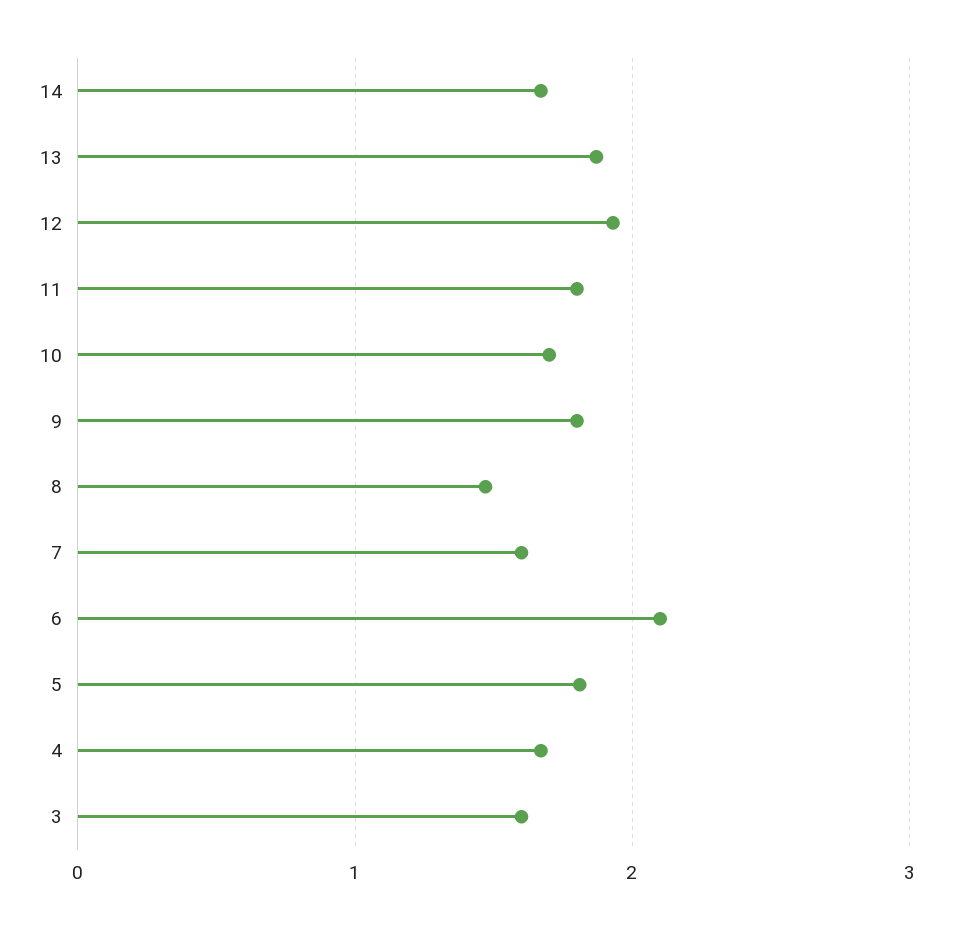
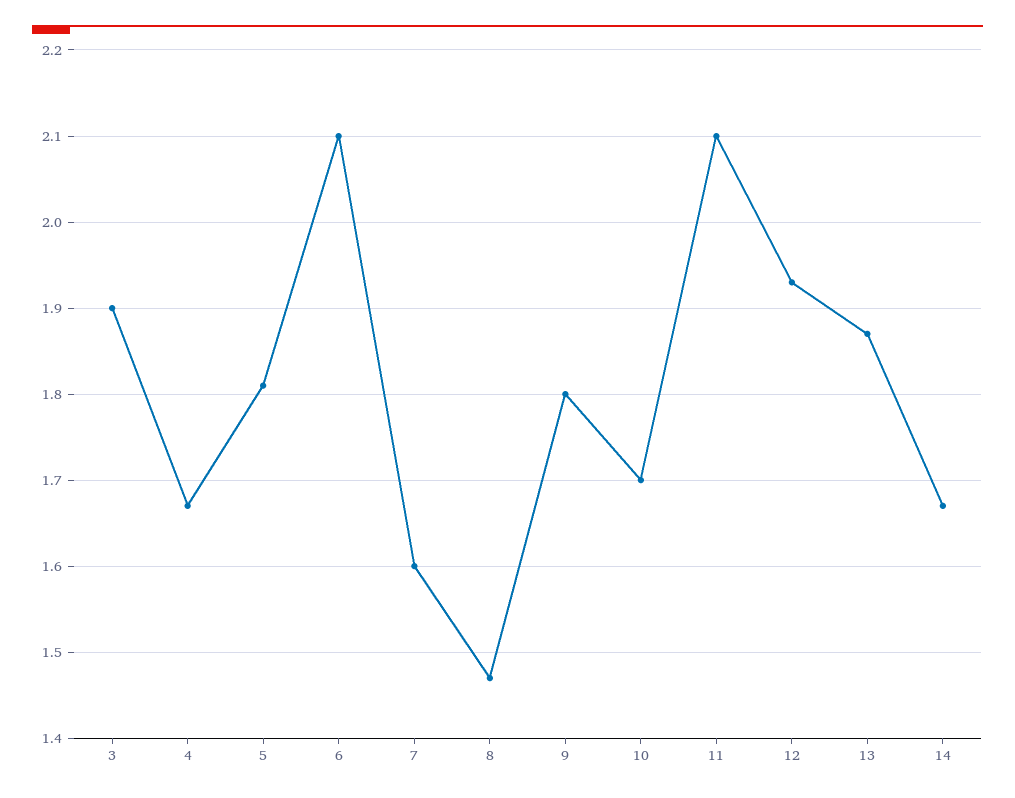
11: 1.8 -> 2.1
3: 1.6 -> 1.9

